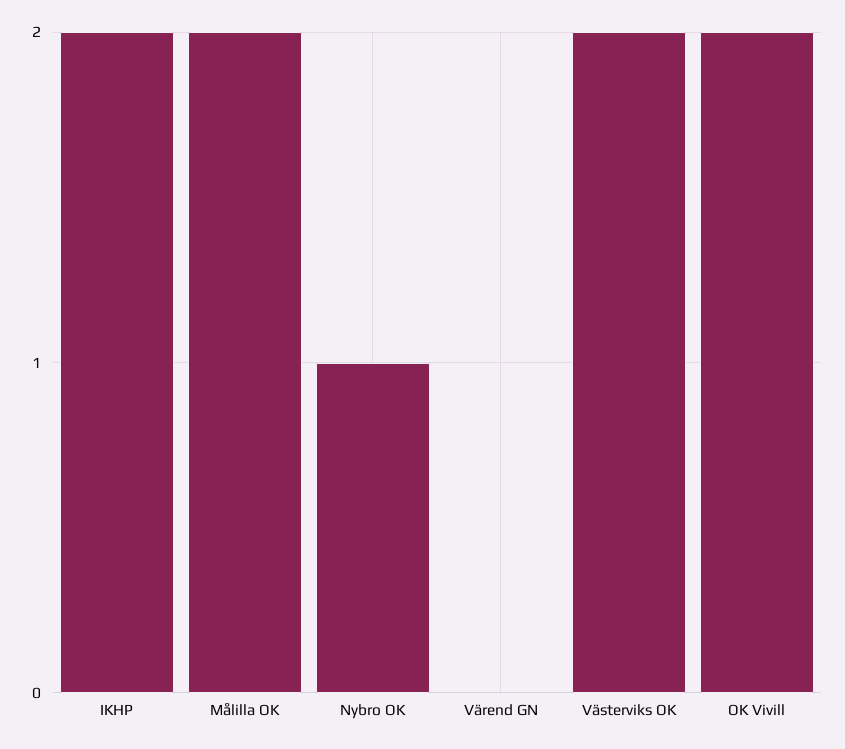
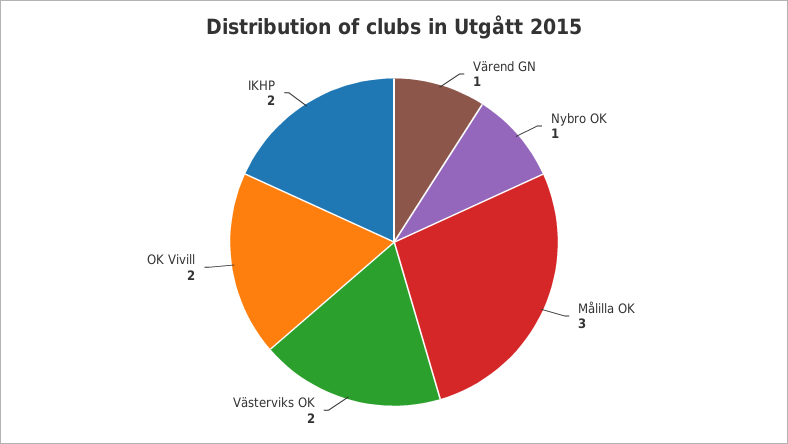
Målilla OK: 2 -> 3
Värend GN: 0 -> 1

